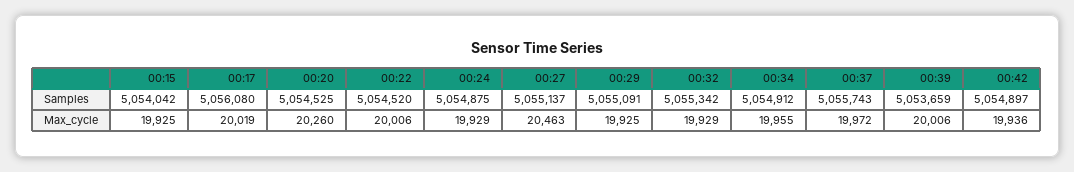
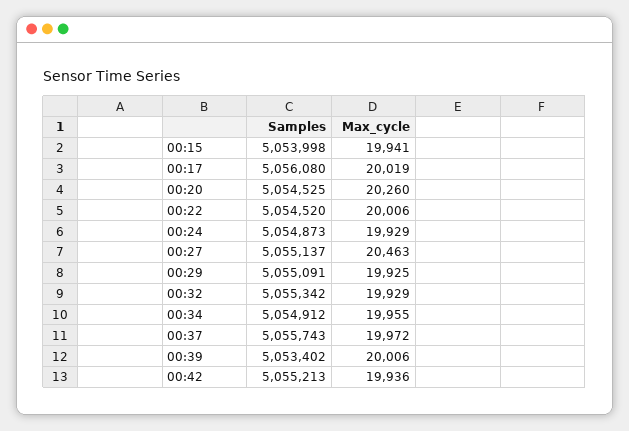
00:15, Samples: 5054042 -> 5053998
00:24, Samples: 5054875 -> 5054873
00:39, Samples: 5053659 -> 5053402
00:42, Samples: 5054897 -> 5055213
00:15, Max_cycle: 19925 -> 19941

